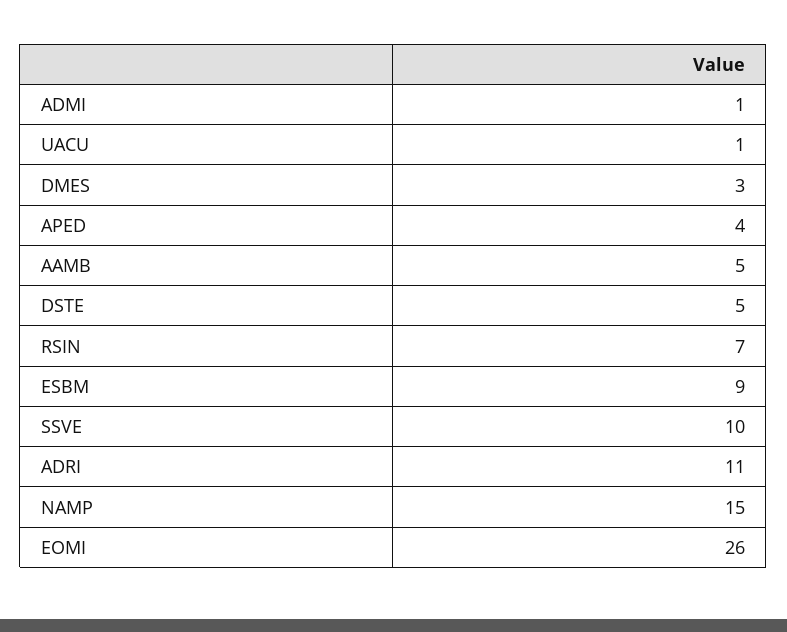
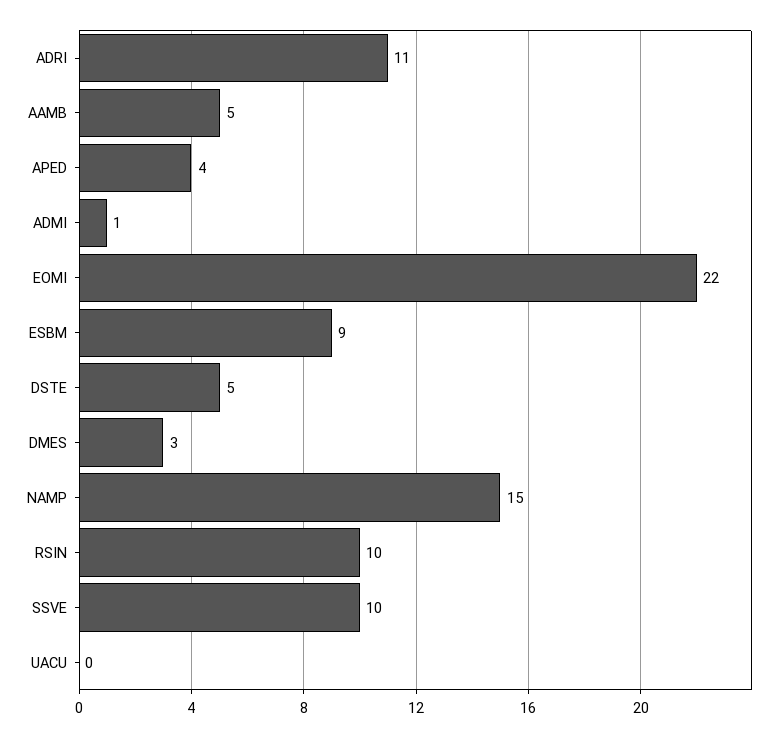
UACU: 1 -> 0
RSIN: 7 -> 10
EOMI: 26 -> 22

